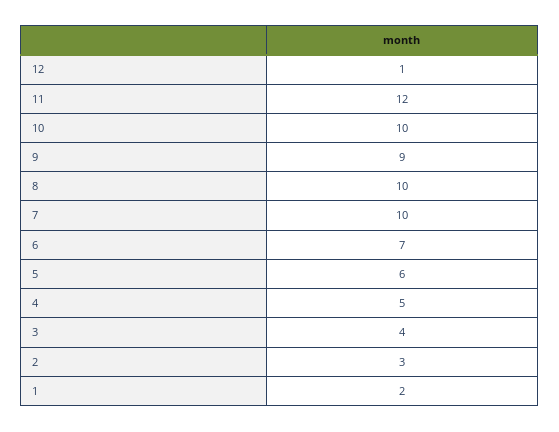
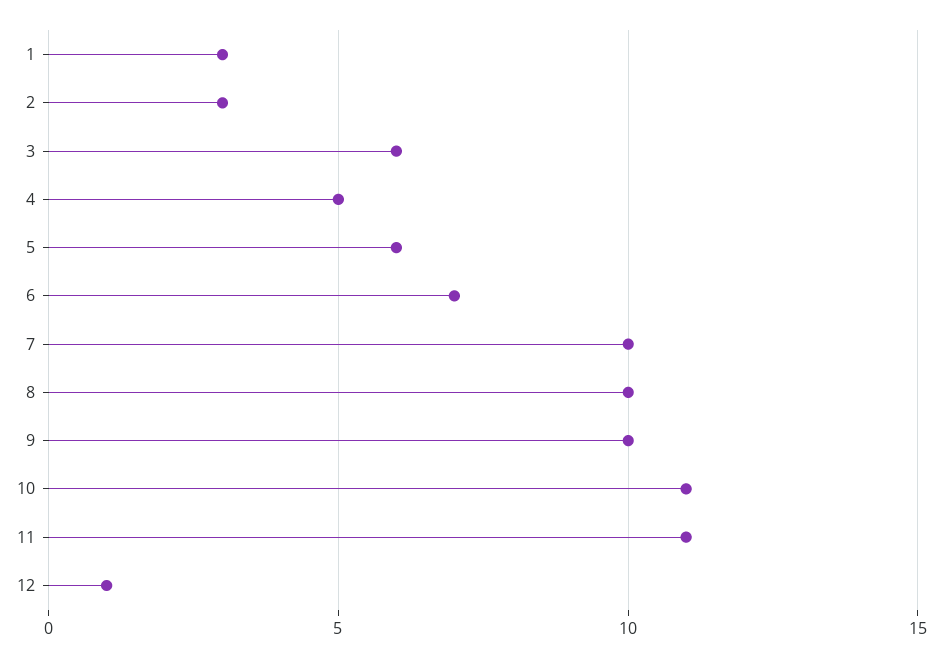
11: 12 -> 11
10: 10 -> 11
9: 9 -> 10
3: 4 -> 6
1: 2 -> 3

